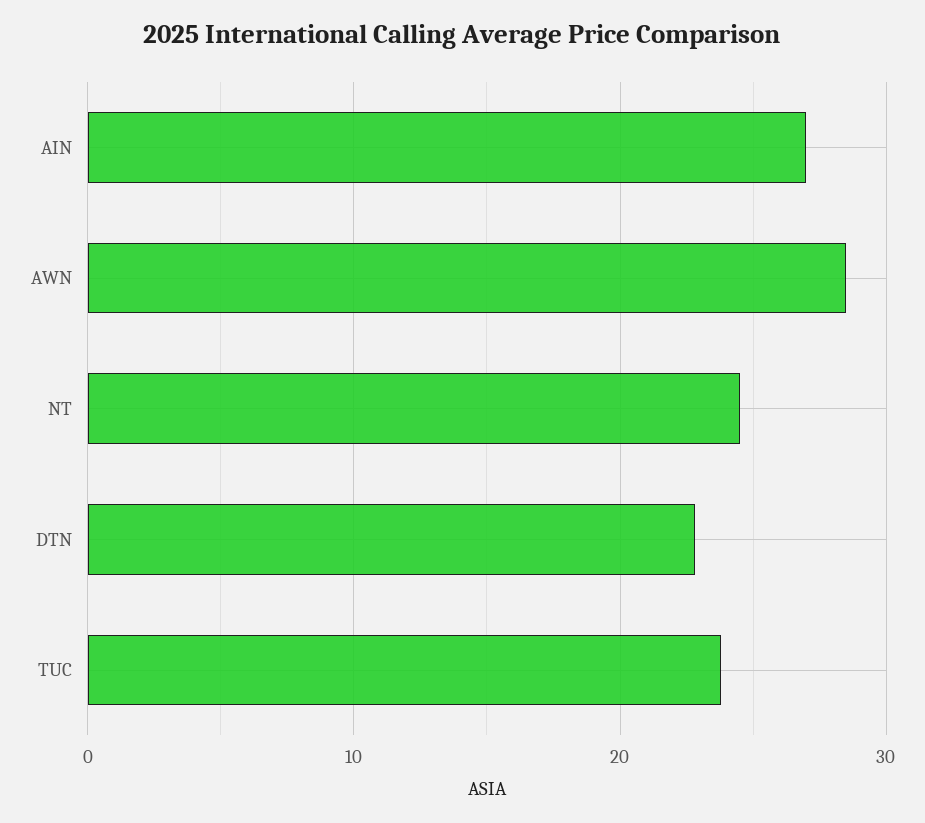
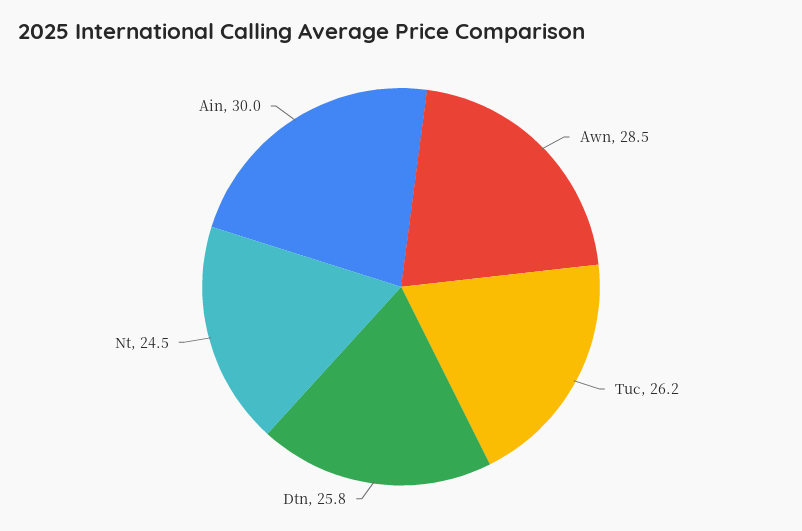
AIN: 27 -> 30
DTN: 23 -> 25.8
TUC: 24 -> 26.2

